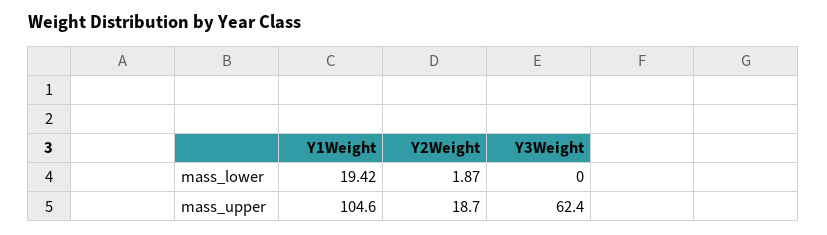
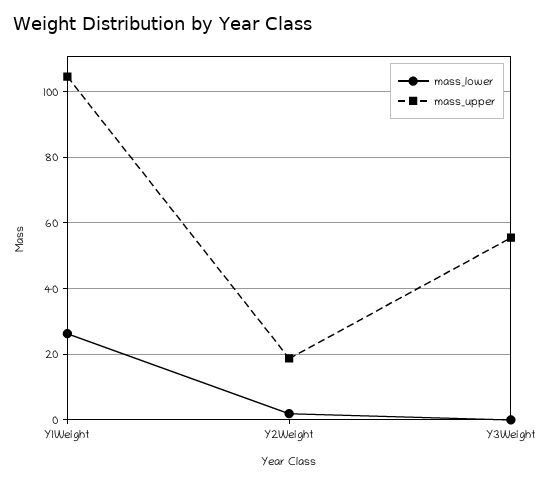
mass_lower, Y1Weight: 19.42 -> 26
mass_upper, Y3Weight: 62.4 -> 56

